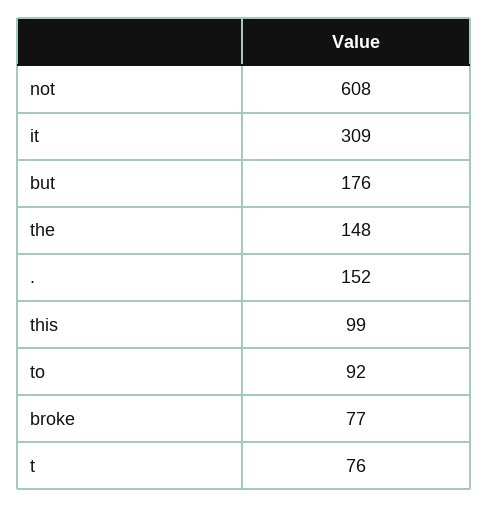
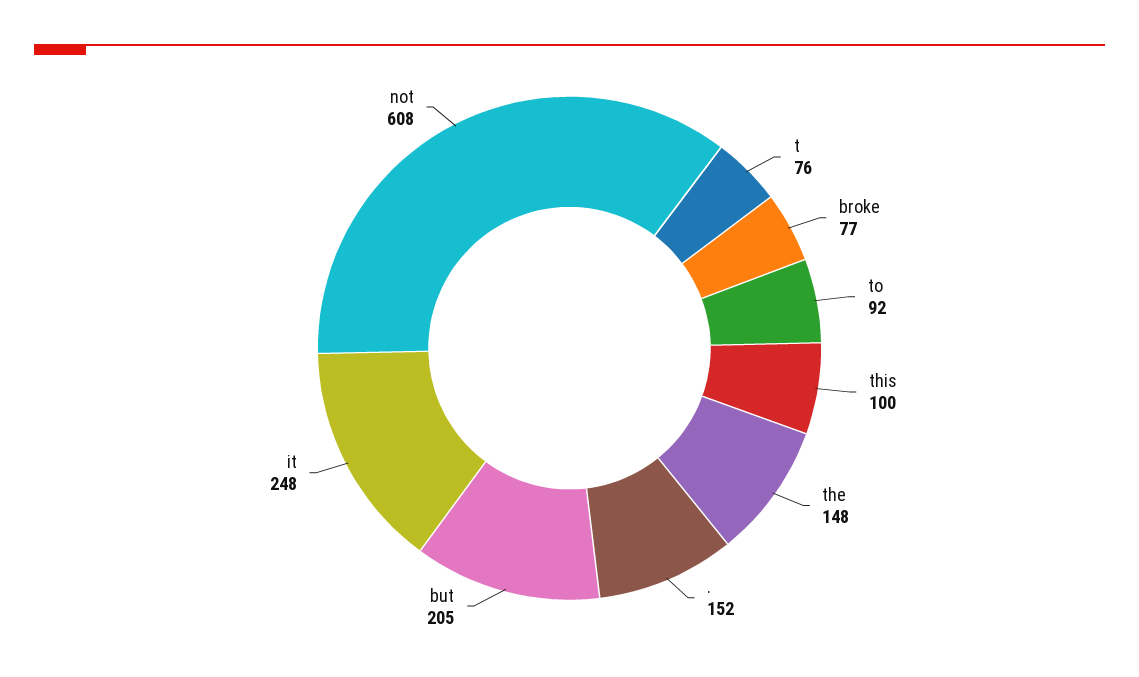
it: 309 -> 248
but: 176 -> 205
this: 99 -> 100

